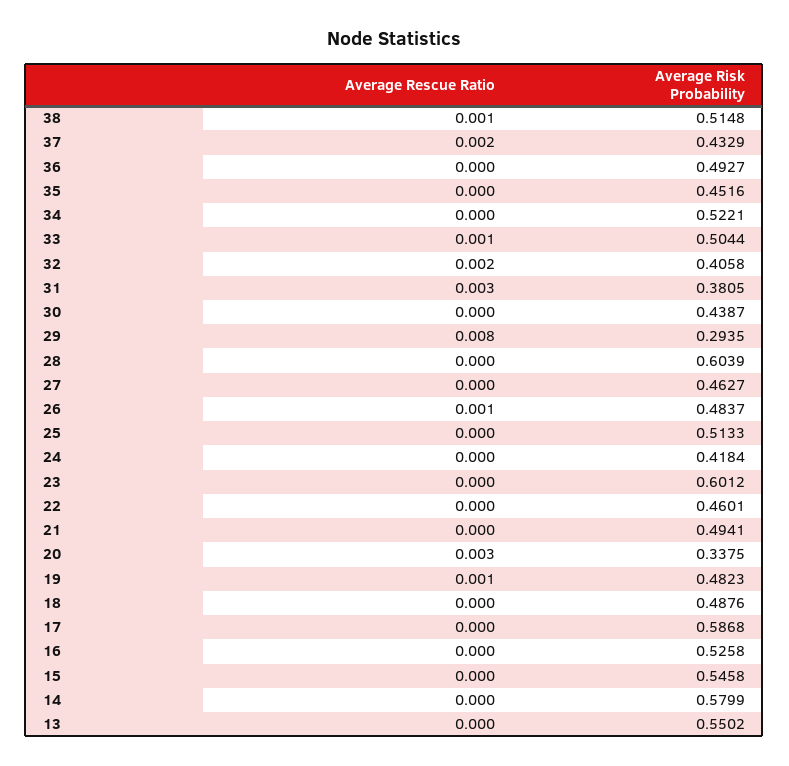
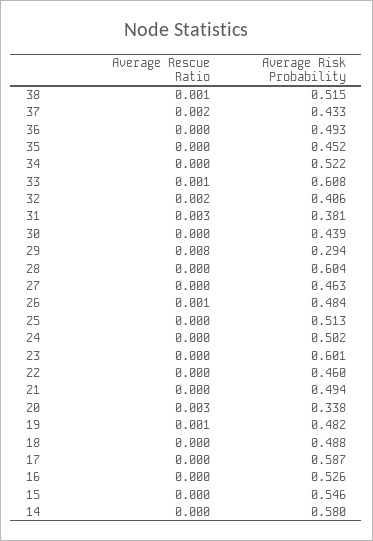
Average Risk Probability, 33: 0.5044 -> 0.608
Average Risk Probability, 24: 0.4184 -> 0.502
Average Rescue Ratio, 13: 0 -> none
Average Risk Probability, 13: 0.5502 -> none

